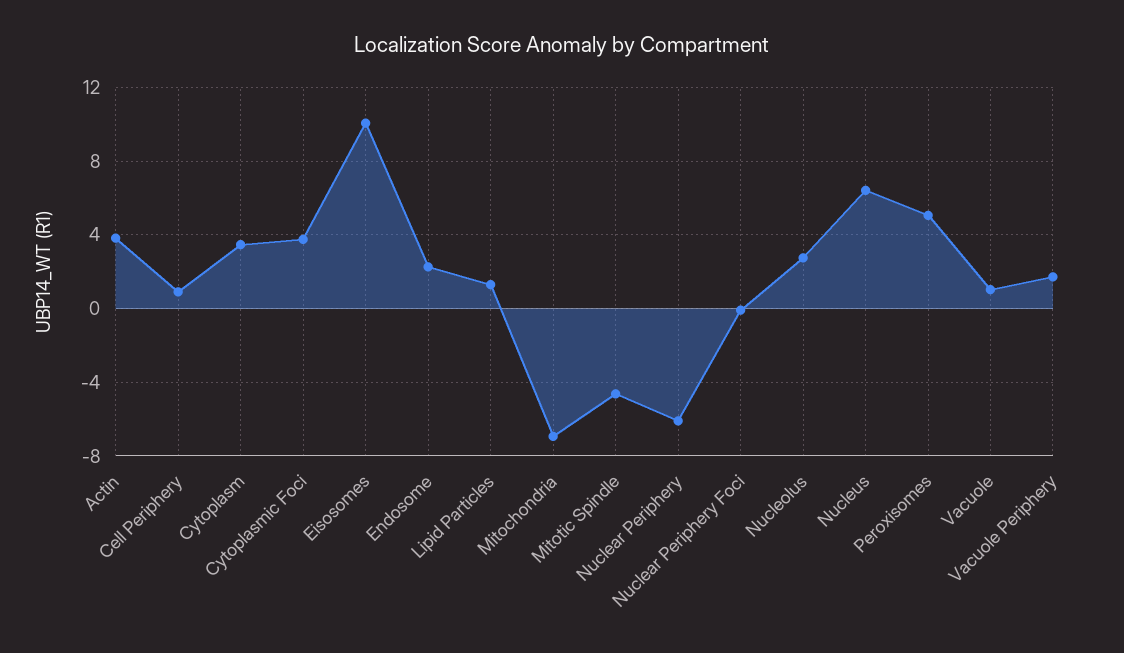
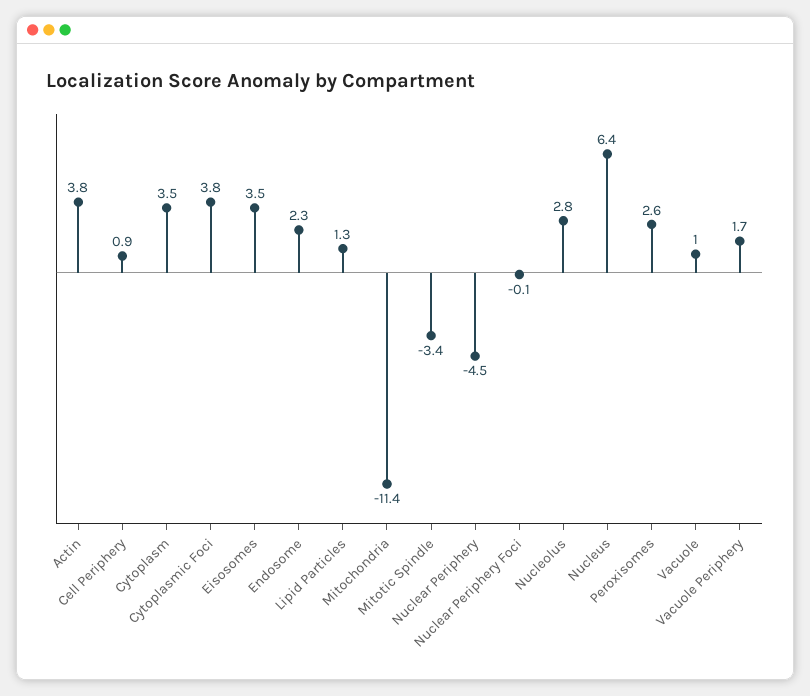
Eisosomes: 10 -> 3.5
Mitochondria: -7 -> -11.4
Mitotic Spindle: -4.5 -> -3.4
Nuclear Periphery: -6 -> -4.5
Peroxisomes: 5 -> 2.6

